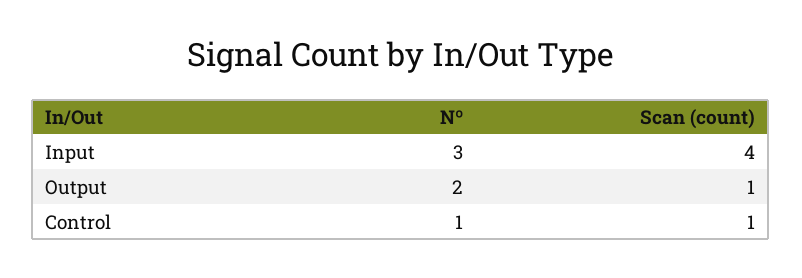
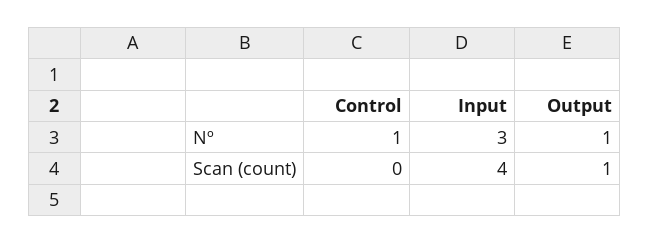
Nº, Output: 2 -> 1
Scan (count), Control: 1 -> 0

